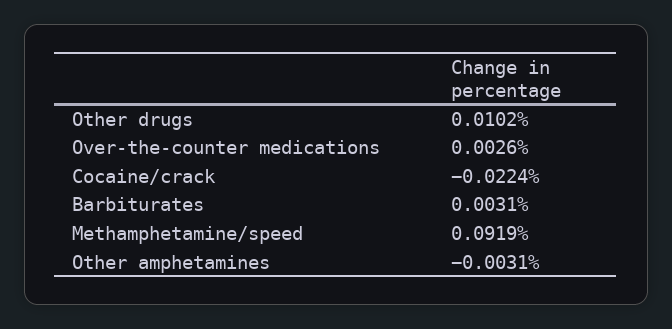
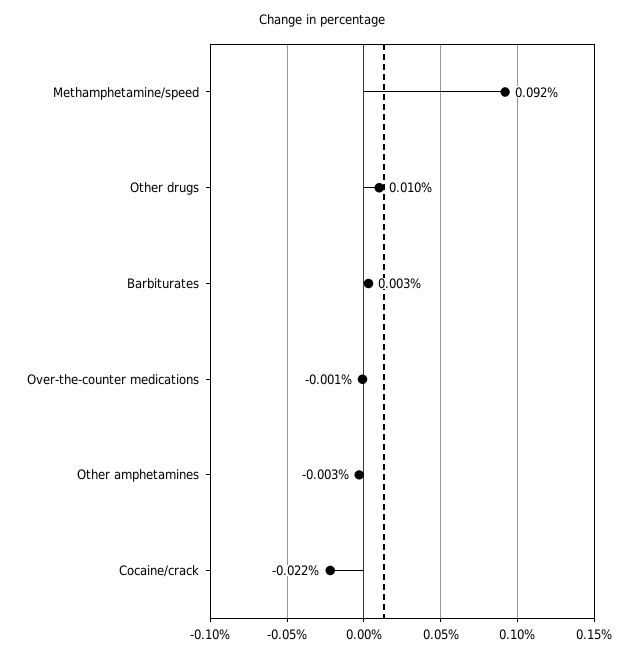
Over-the-counter medications: 0.0026 -> -0.001

